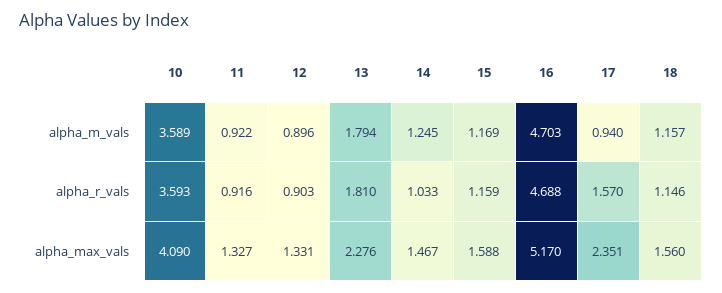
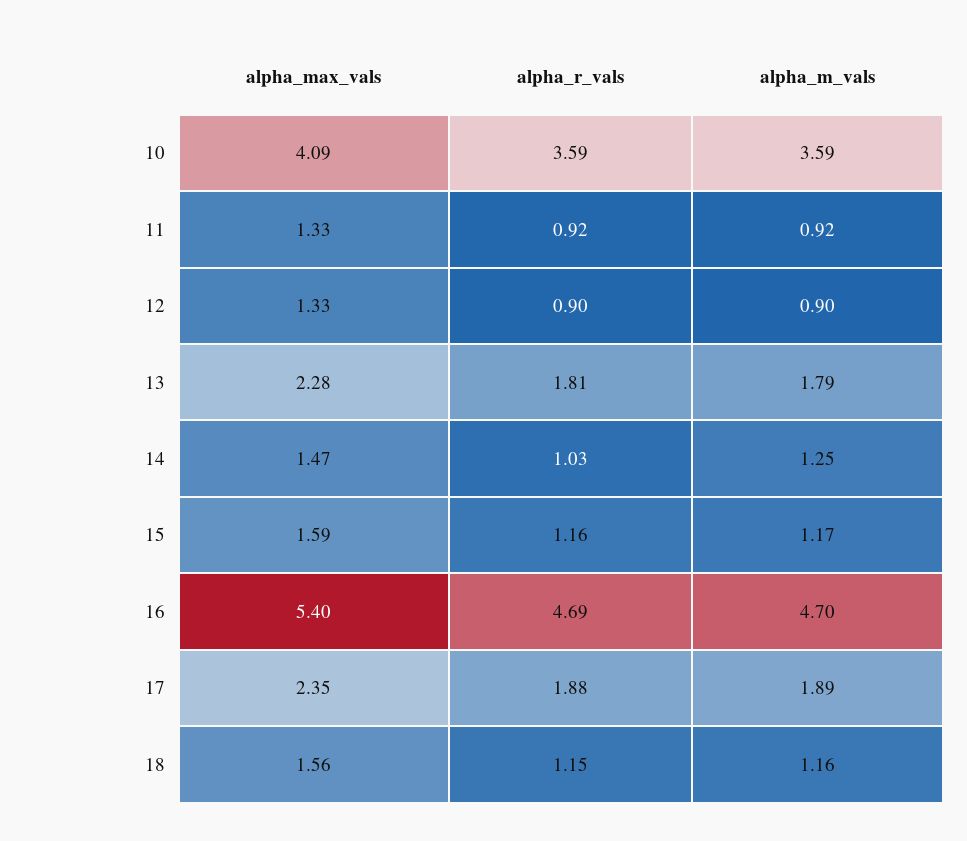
17, alpha_m_vals: 0.94 -> 1.89
17, alpha_r_vals: 1.57 -> 1.88
16, alpha_max_vals: 5.17 -> 5.4

